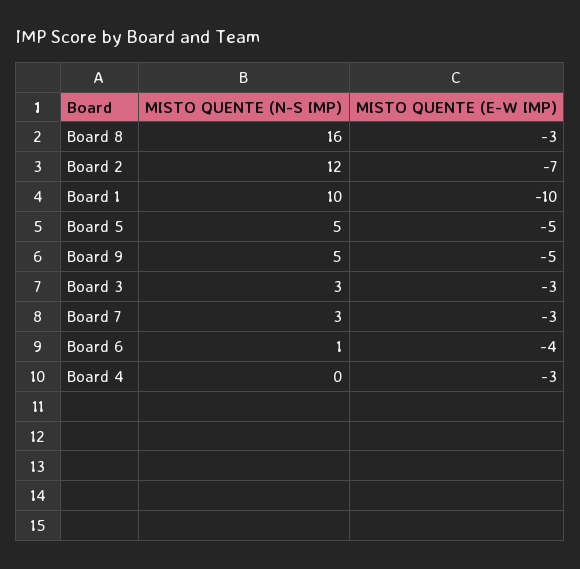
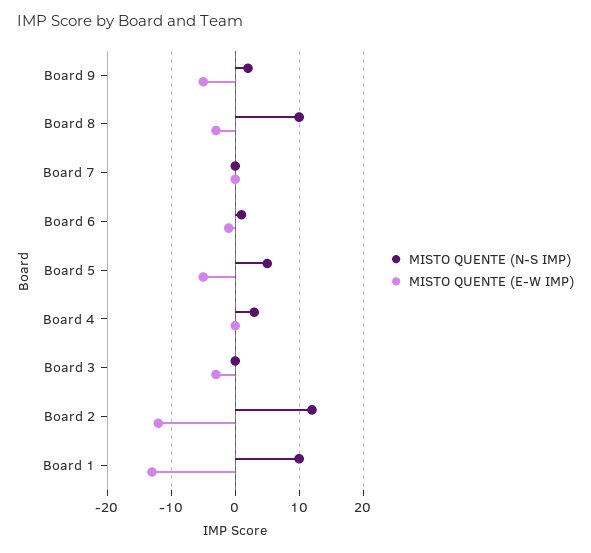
MISTO QUENTE (N-S IMP), Board 8: 16 -> 10
MISTO QUENTE (E-W IMP), Board 2: -7 -> -12
MISTO QUENTE (E-W IMP), Board 1: -10 -> -13
MISTO QUENTE (N-S IMP), Board 9: 5 -> 2
MISTO QUENTE (N-S IMP), Board 3: 3 -> 0
MISTO QUENTE (N-S IMP), Board 7: 3 -> 0
MISTO QUENTE (E-W IMP), Board 7: -3 -> 0
MISTO QUENTE (E-W IMP), Board 6: -4 -> -1
MISTO QUENTE (N-S IMP), Board 4: 0 -> 3
MISTO QUENTE (E-W IMP), Board 4: -3 -> 0

